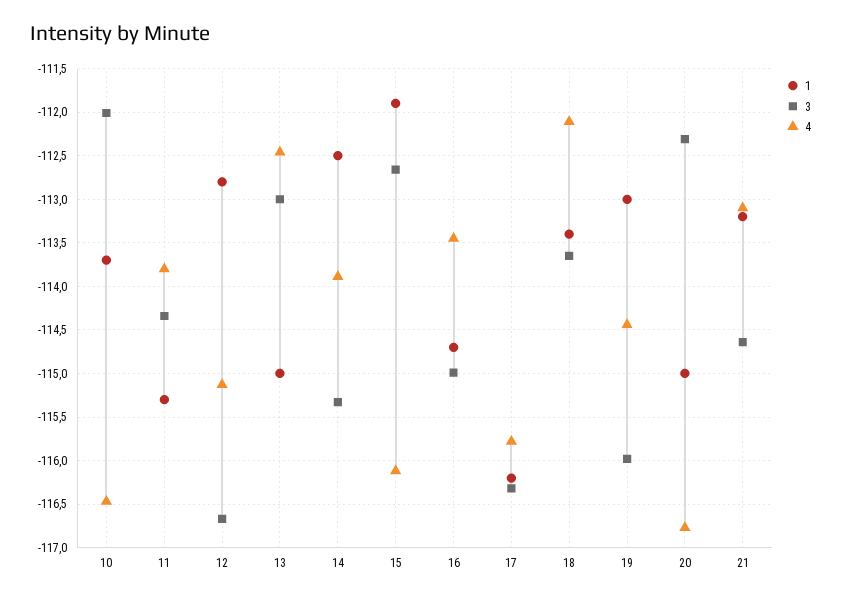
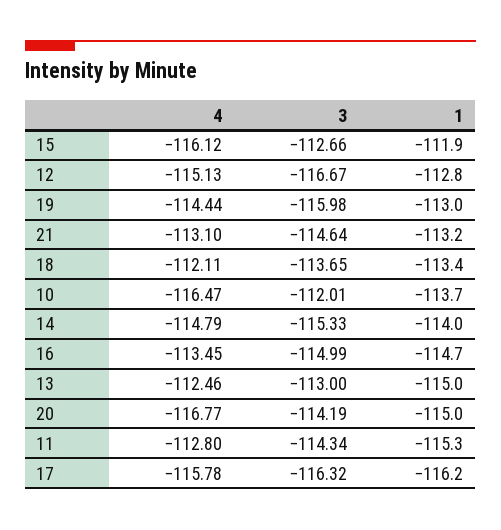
4, 11: -113.8 -> -112.8
1, 14: -112.5 -> -114
4, 14: -113.9 -> -114.79
3, 20: -112.3 -> -114.19

